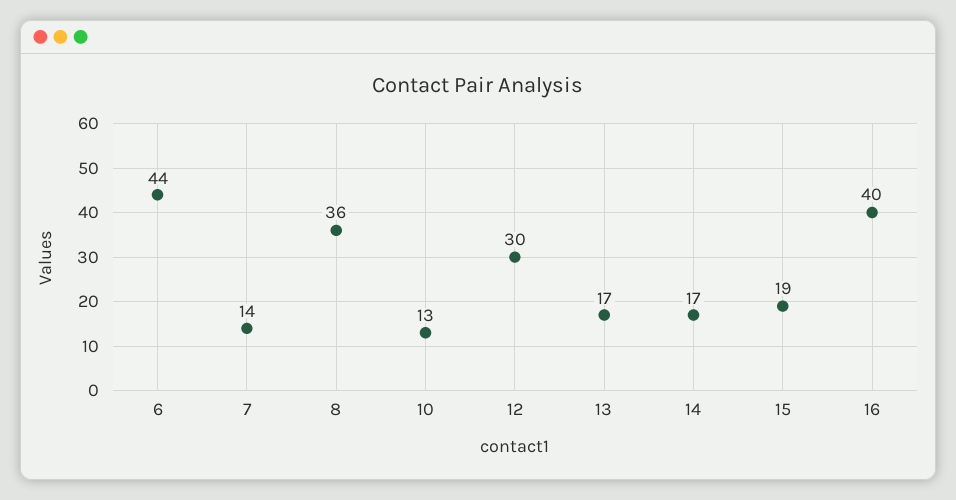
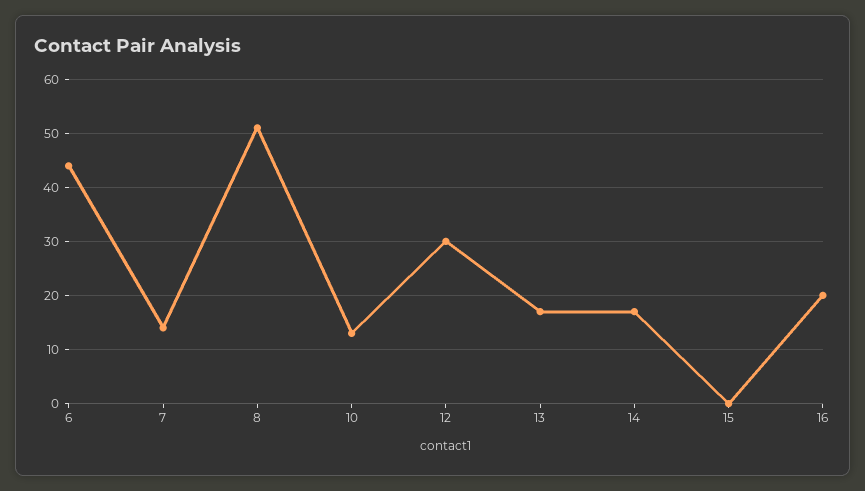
8: 36 -> 50
15: 19 -> 0
16: 40 -> 20

